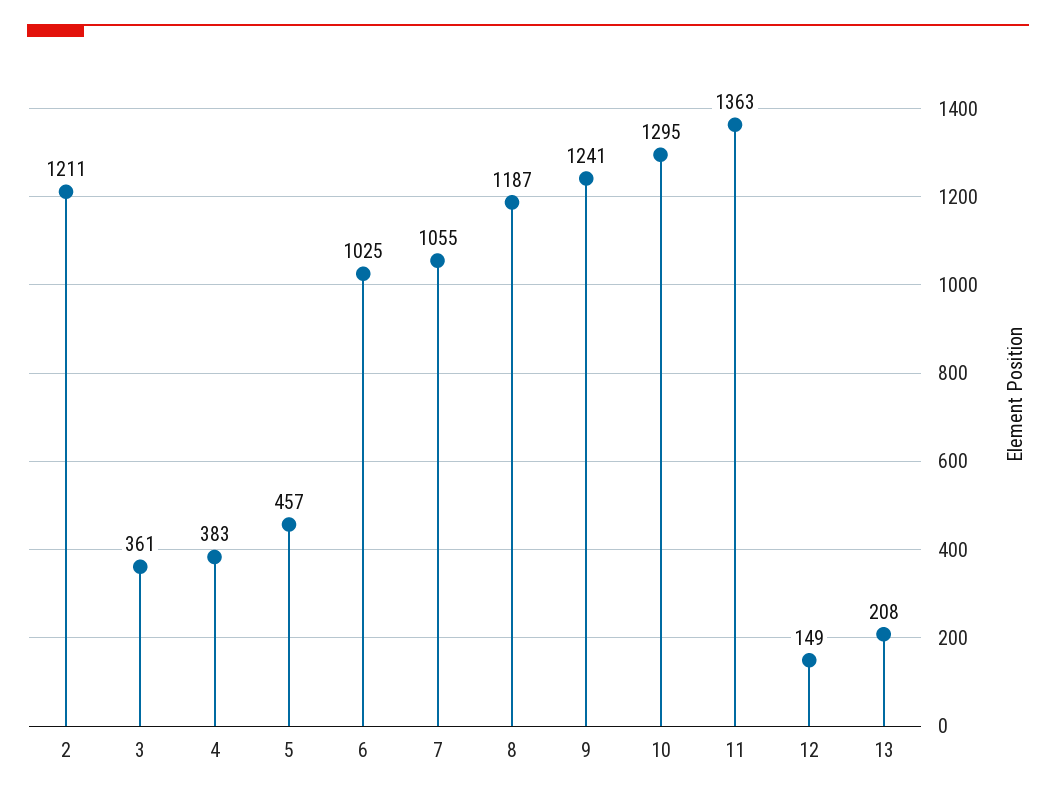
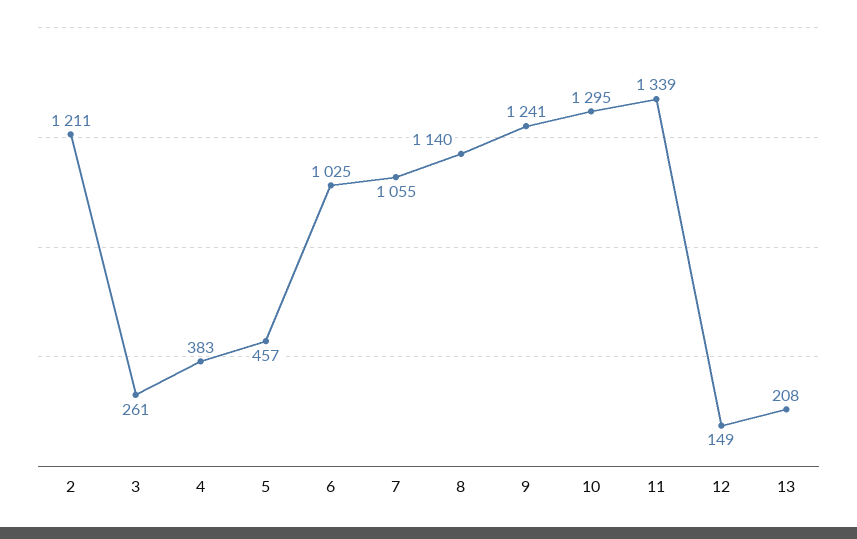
3: 361 -> 261
8: 1187 -> 1140
11: 1363 -> 1339

